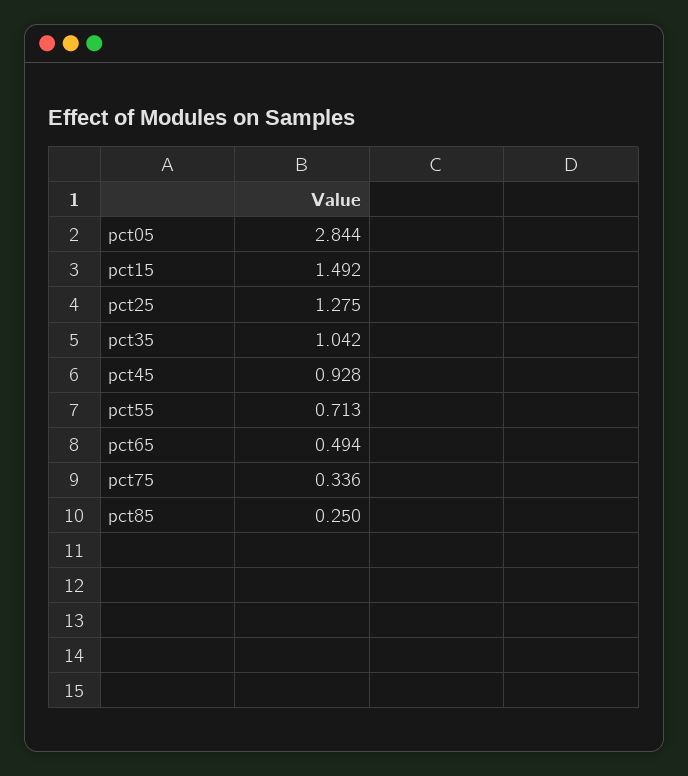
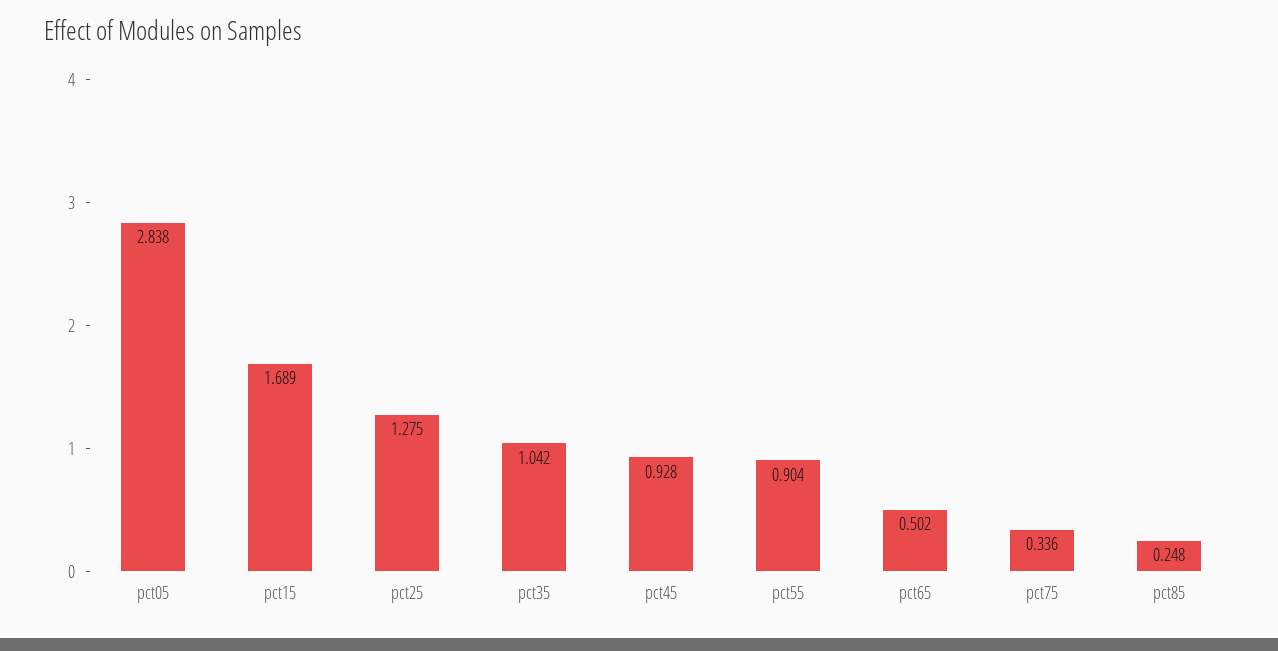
pct05: 2.844 -> 2.838
pct15: 1.492 -> 1.689
pct55: 0.713 -> 0.904
pct65: 0.494 -> 0.502
pct85: 0.25 -> 0.248

